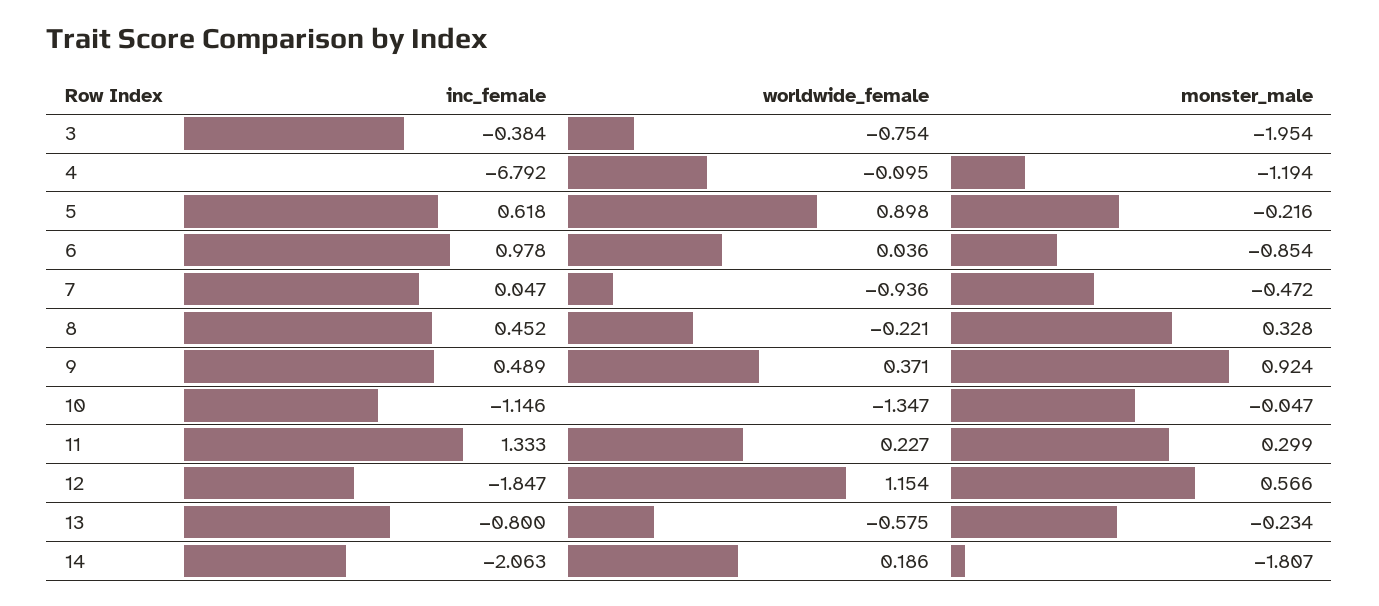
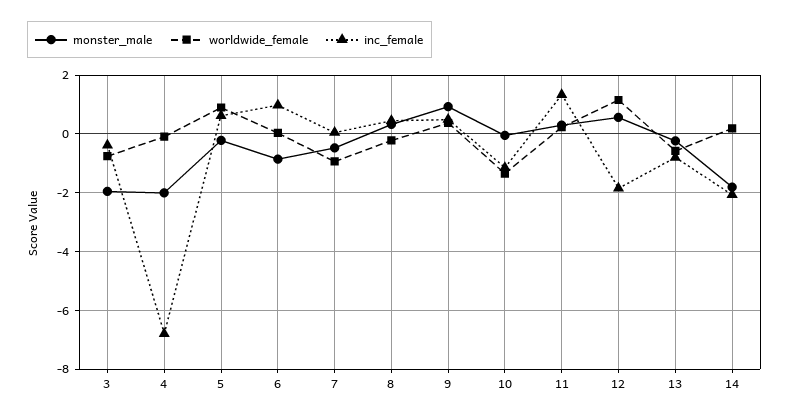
monster_male, 4: -1.194 -> -2

